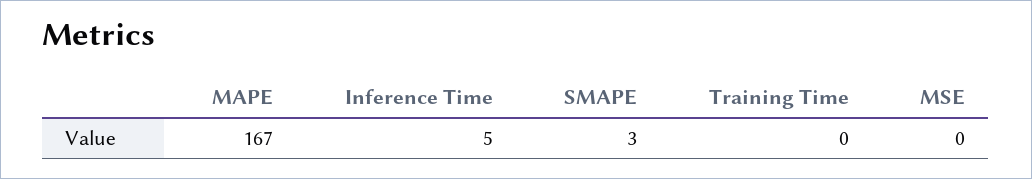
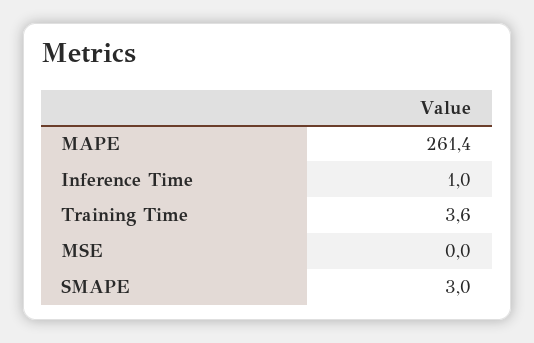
MAPE: 167 -> 261.4
Inference Time: 5 -> 1
Training Time: 0 -> 3.6

